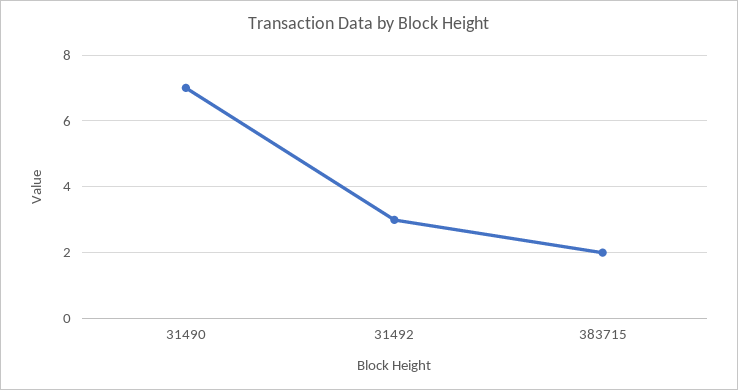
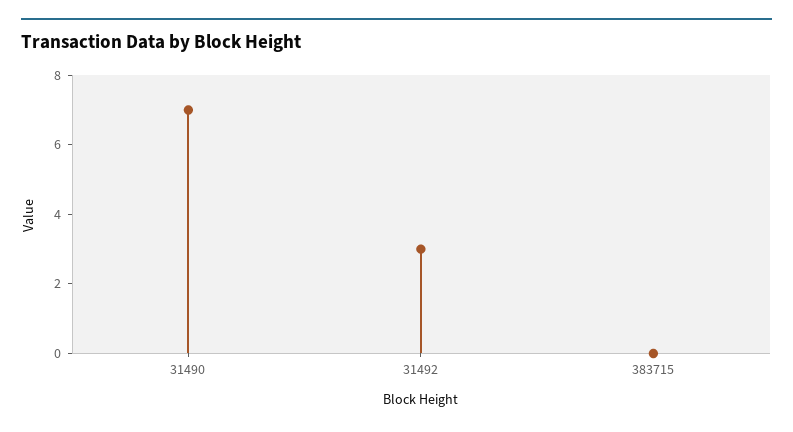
383715: 2 -> 0

